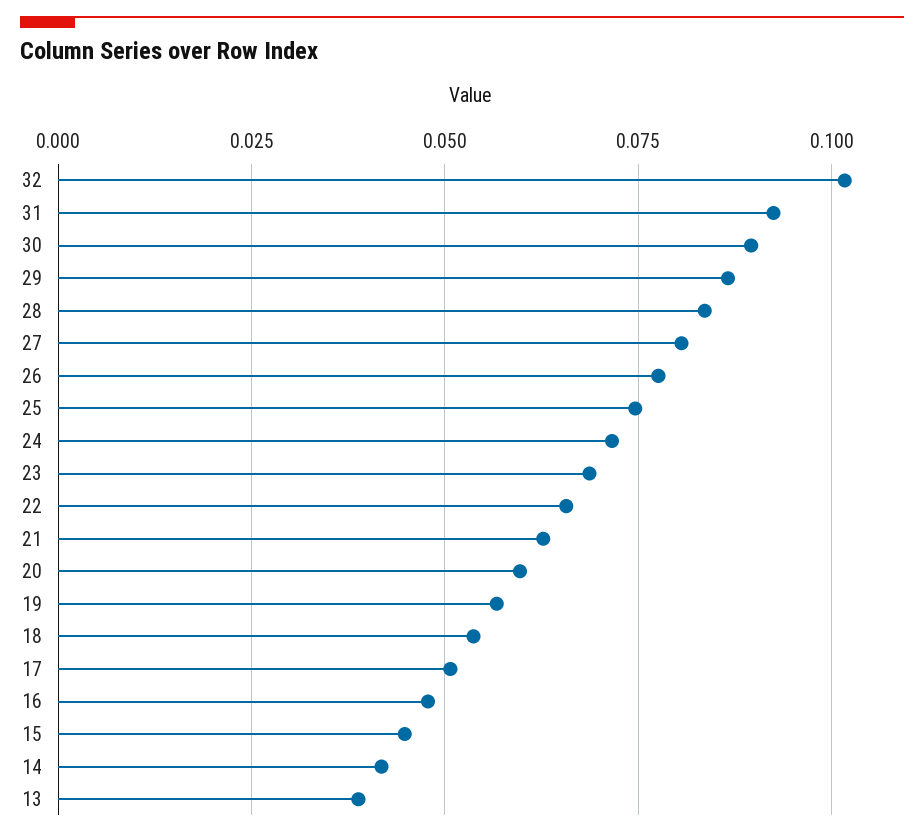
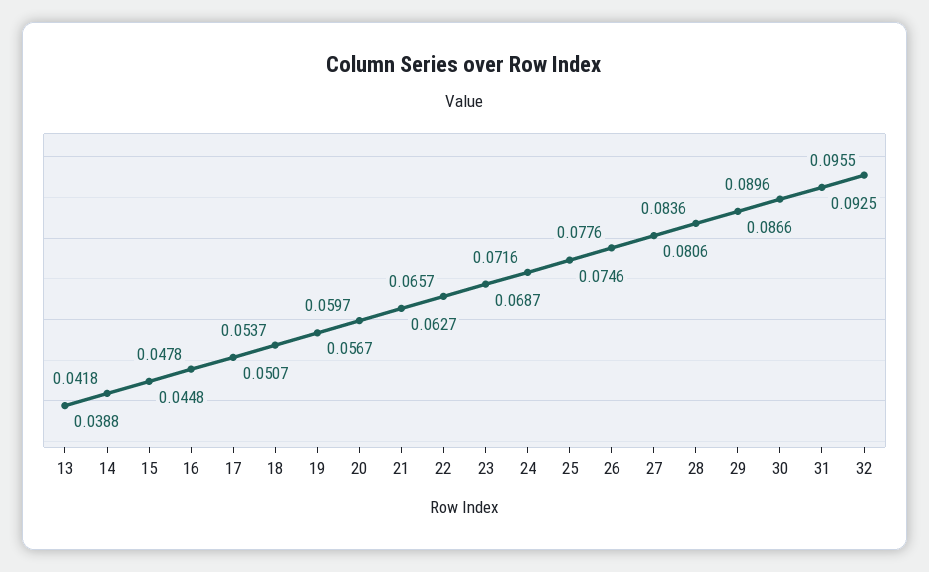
32: 0.1025 -> 0.0955

